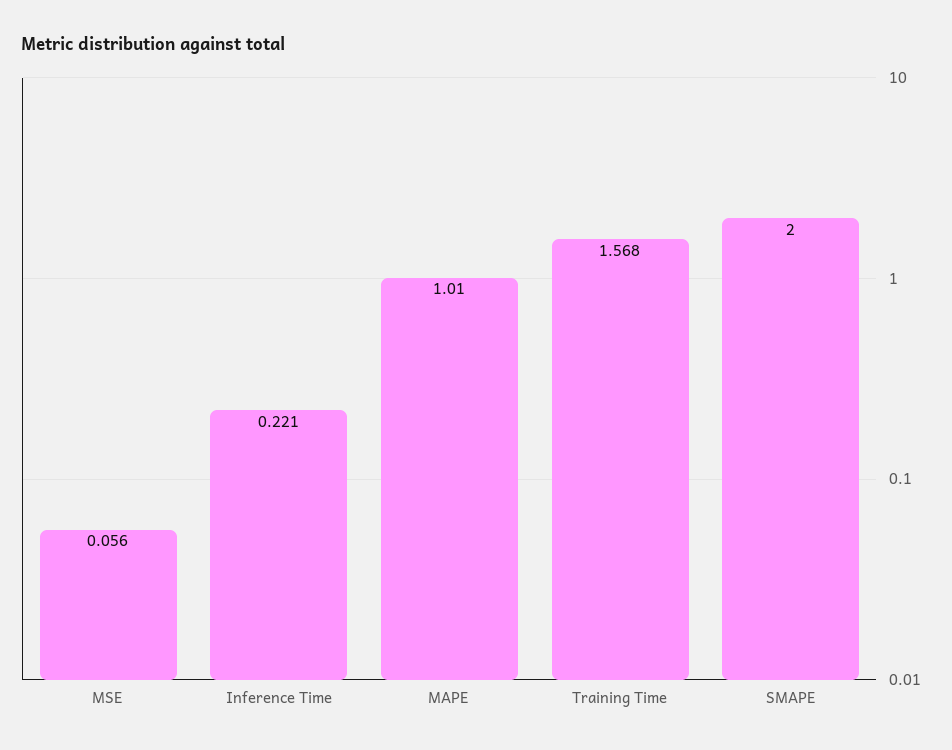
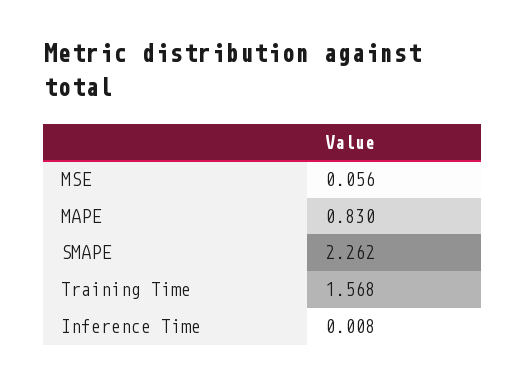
Inference Time: 0.221 -> 0.008
MAPE: 1.01 -> 0.83
SMAPE: 2 -> 2.262

